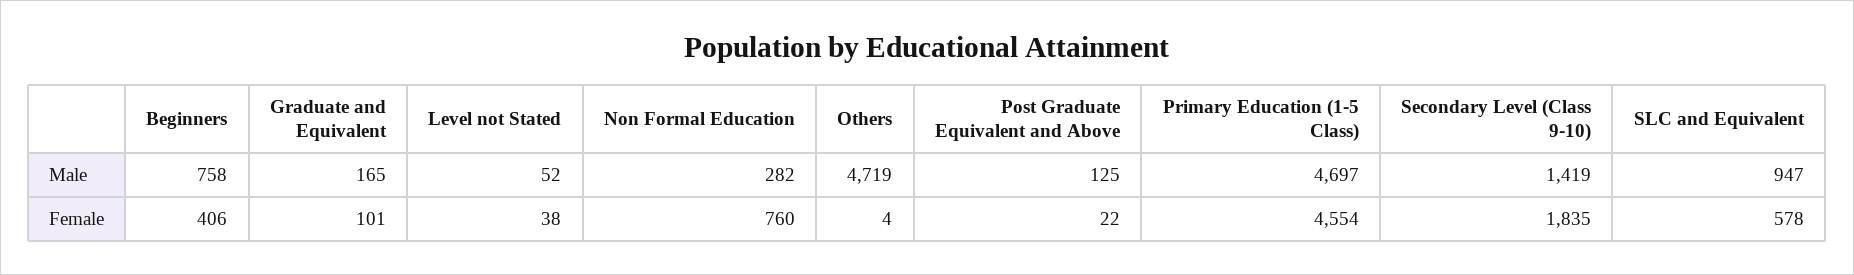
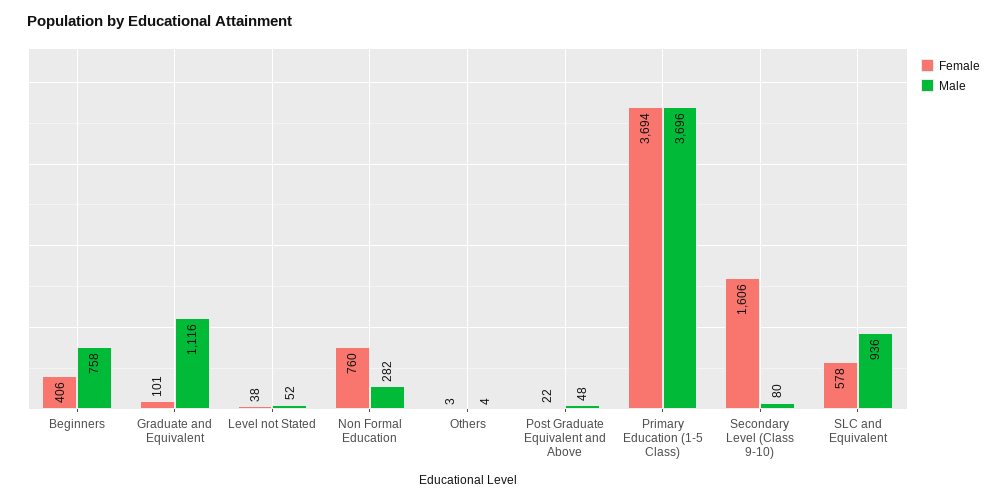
Male, Graduate and Equivalent: 165 -> 1116
Male, Others: 4719 -> 4
Male, Post Graduate Equivalent and Above: 125 -> 48
Male, Primary Education (1-5 Class): 4697 -> 3696
Male, Secondary Level (Class 9-10): 1419 -> 80
Male, SLC and Equivalent: 947 -> 936
Female, Others: 4 -> 3
Female, Primary Education (1-5 Class): 4554 -> 3694
Female, Secondary Level (Class 9-10): 1835 -> 1606

